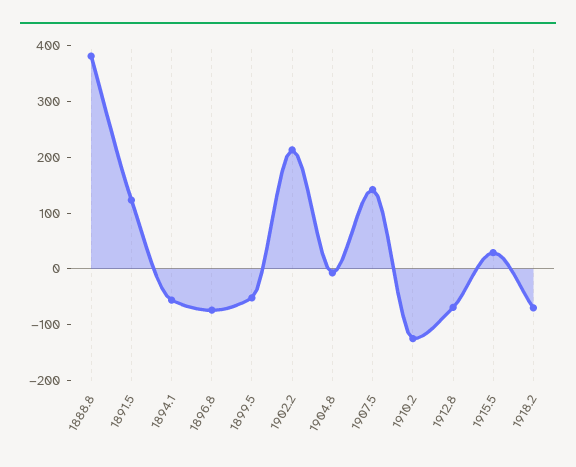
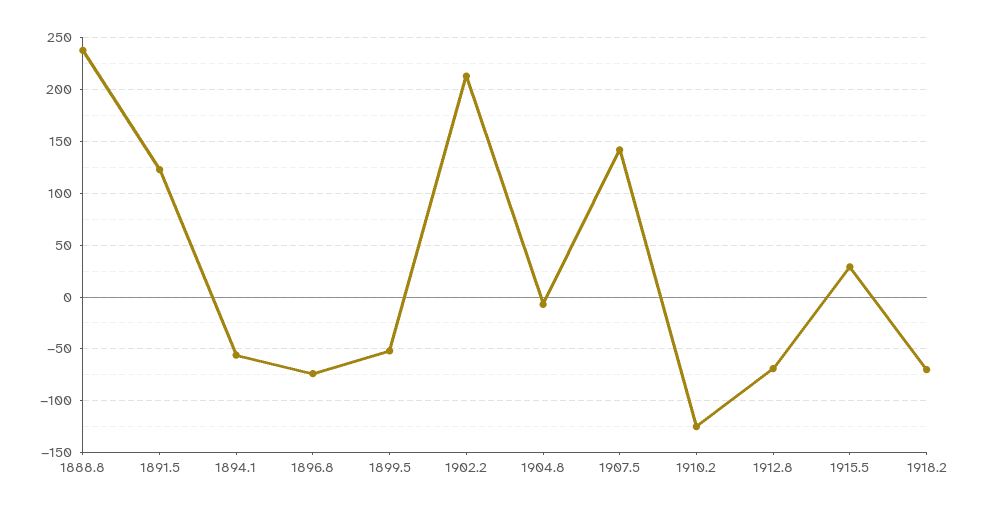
1888.8: 380 -> 240

